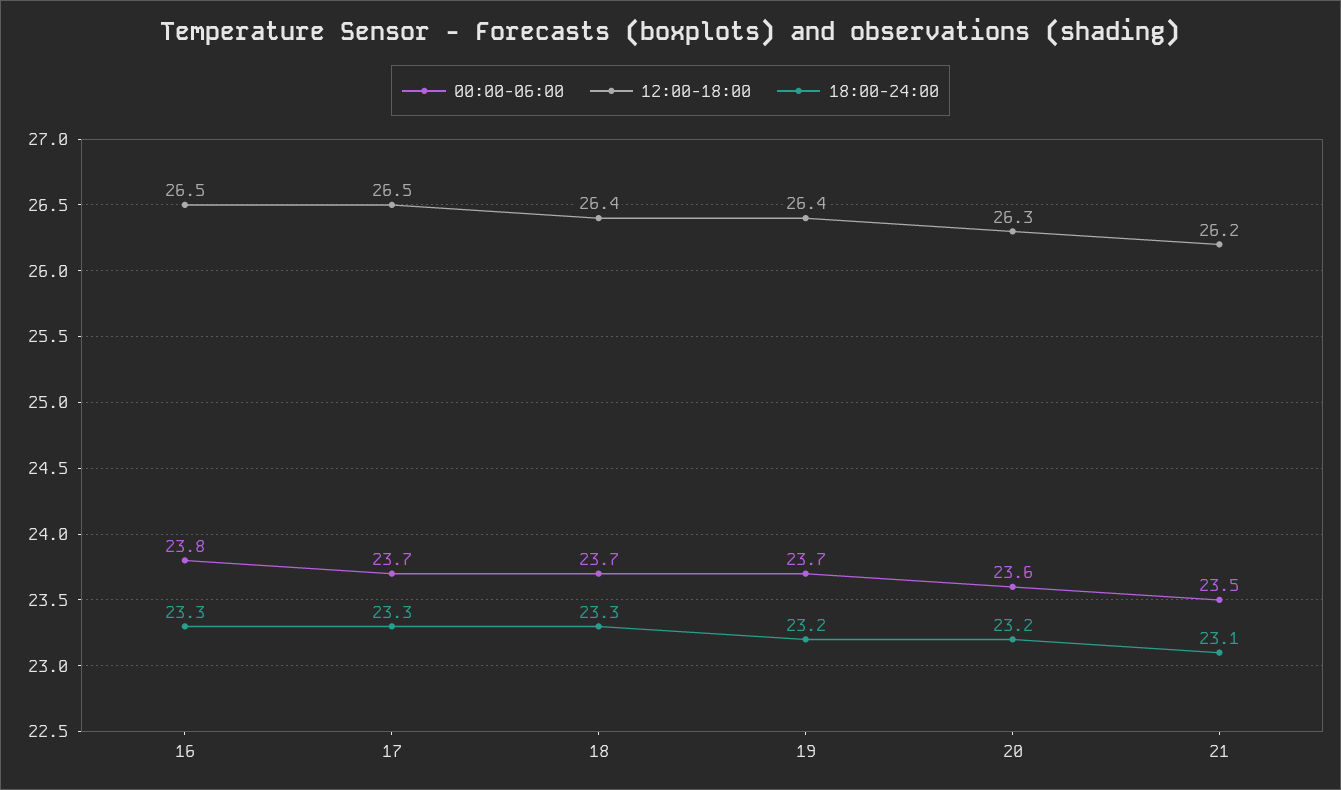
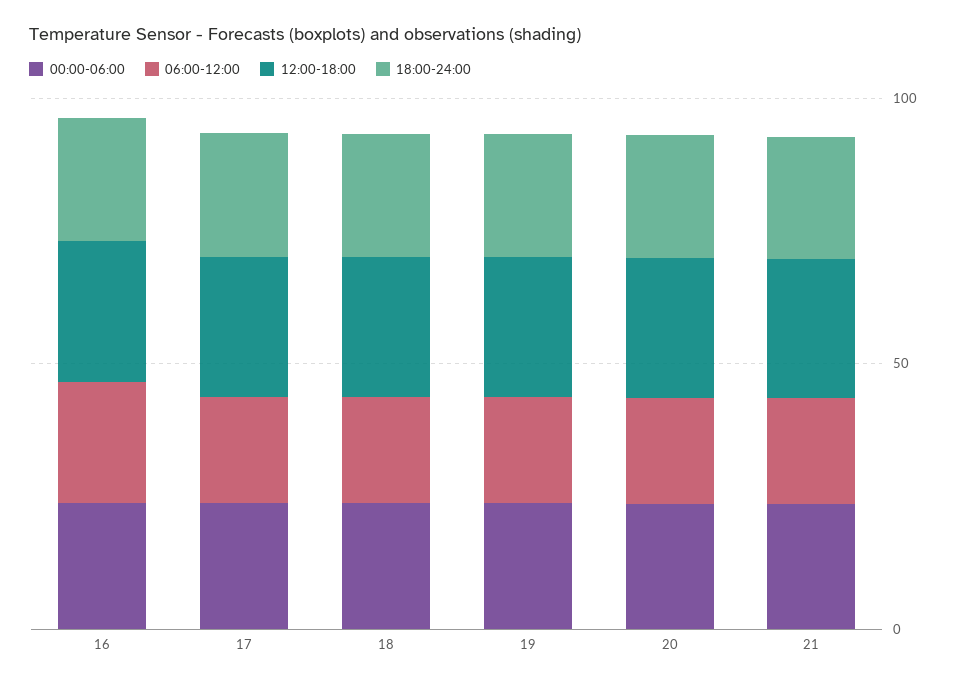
06:00-12:00, 16: none -> 20
06:00-12:00, 17: none -> 20
06:00-12:00, 18: none -> 20
06:00-12:00, 19: none -> 20
06:00-12:00, 20: none -> 20
06:00-12:00, 21: none -> 20

